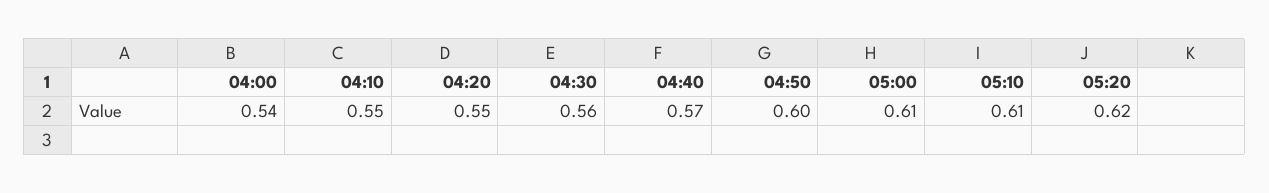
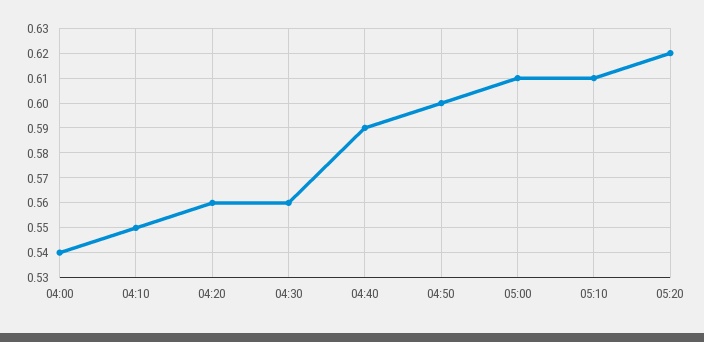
04:20: 0.55 -> 0.56
04:40: 0.57 -> 0.59

